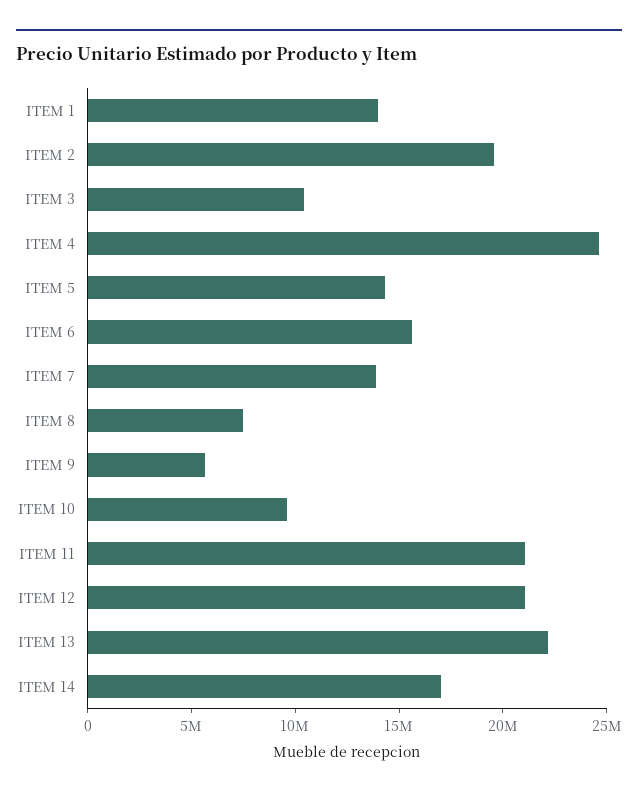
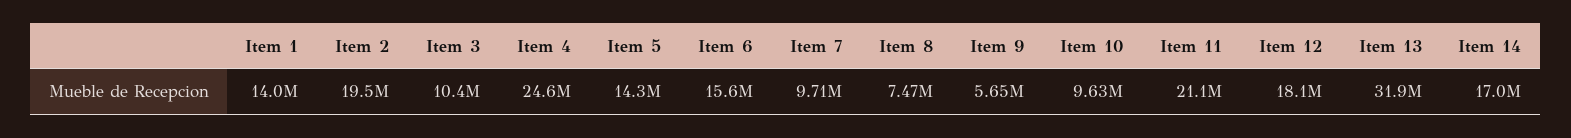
ITEM 7: 14000000 -> 9710000
ITEM 12: 21000000 -> 18100000
ITEM 13: 22000000 -> 31900000

